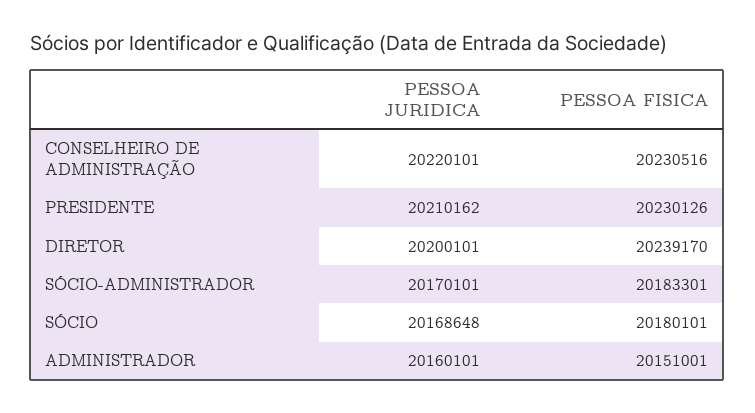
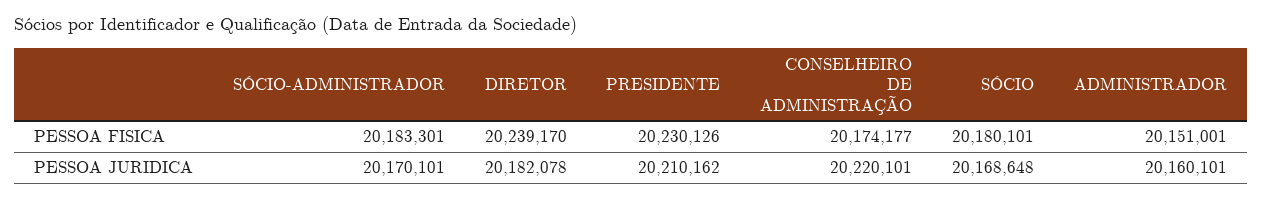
PESSOA FISICA, CONSELHEIRO DE ADMINISTRAÇÃO: 20230516 -> 20174177
PESSOA JURIDICA, DIRETOR: 20200101 -> 20182078

